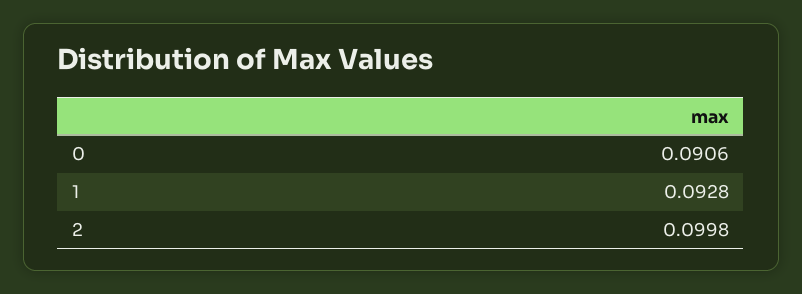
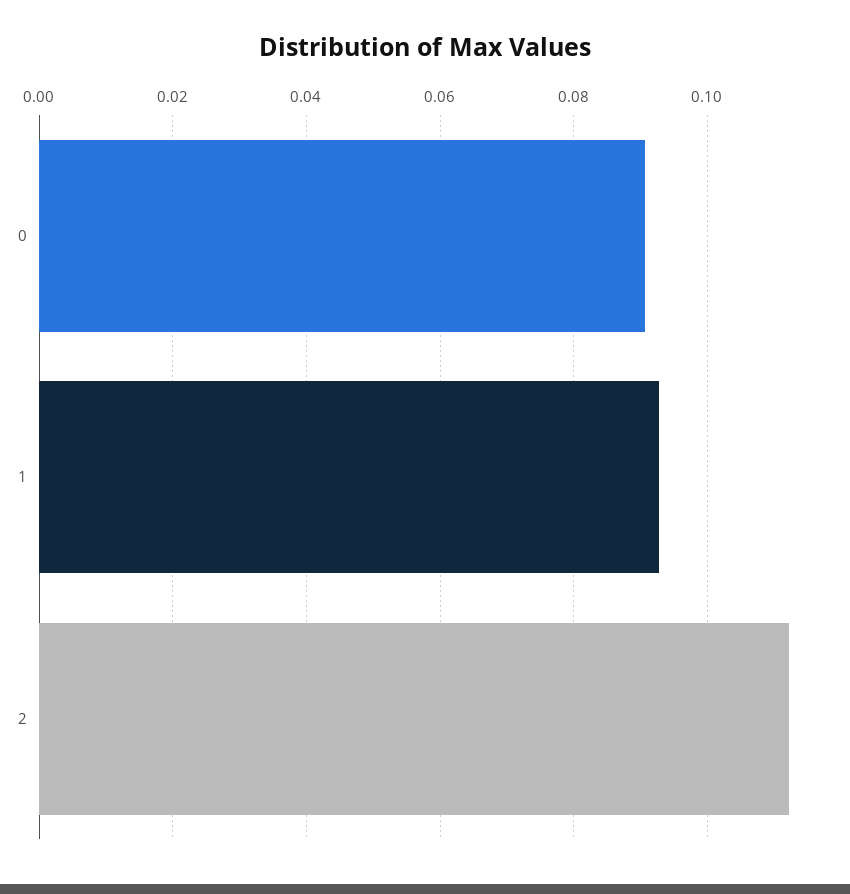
2: 0.0998 -> 0.112

